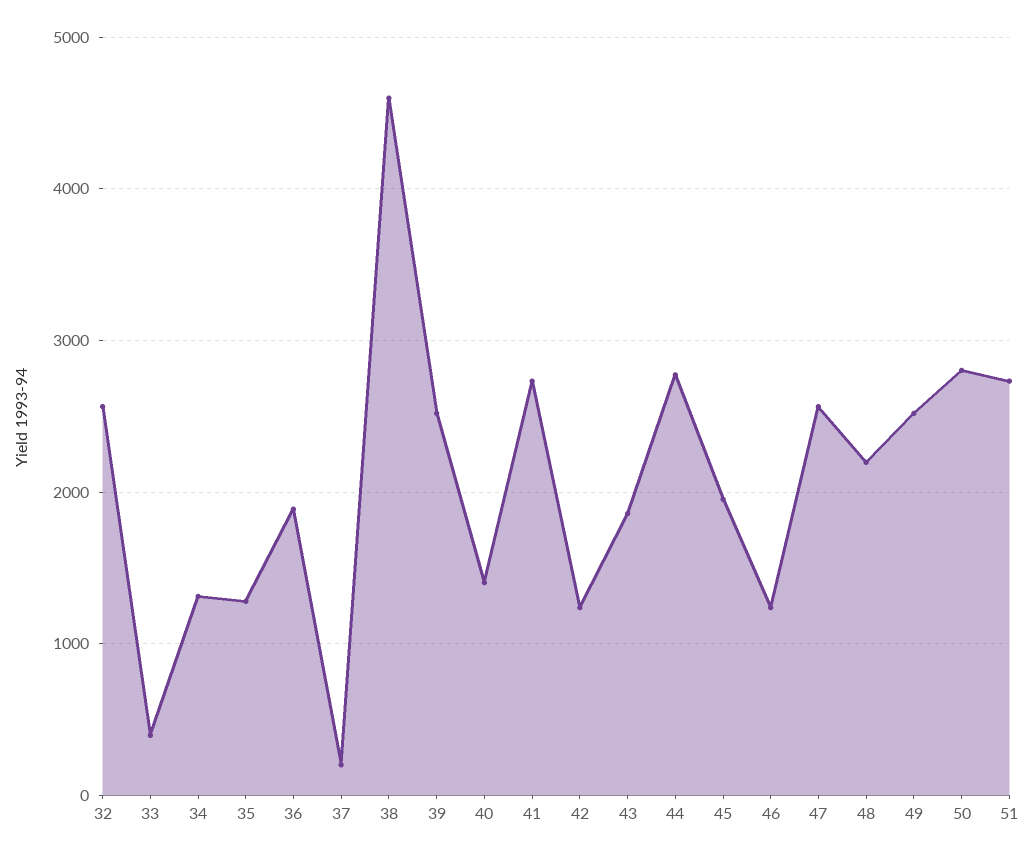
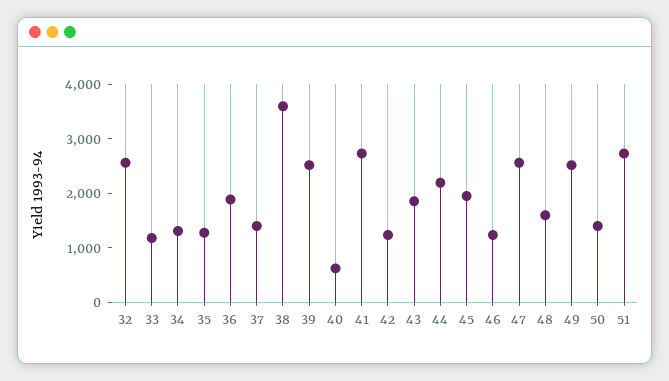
33: 400 -> 1200
37: 200 -> 1400
38: 4600 -> 3600
40: 1400 -> 600
44: 2800 -> 2200
48: 2200 -> 1600
50: 2800 -> 1400

